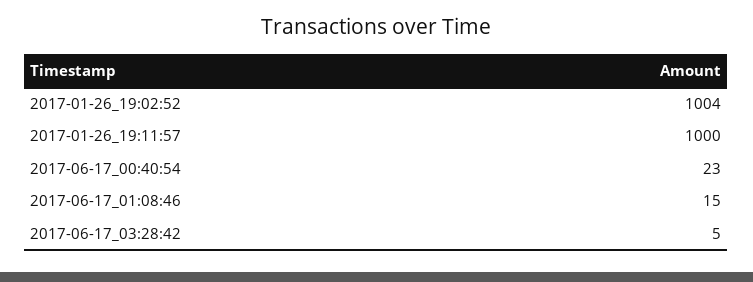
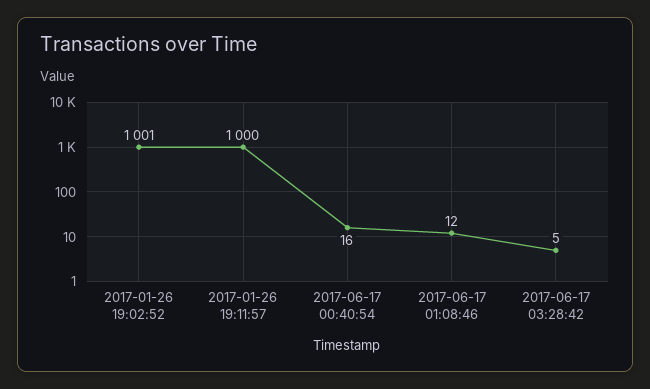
2017-01-26_19:02:52: 1004 -> 1001
2017-06-17_00:40:54: 23 -> 16
2017-06-17_01:08:46: 15 -> 12

